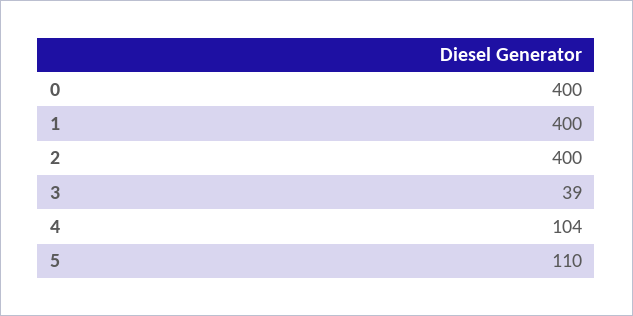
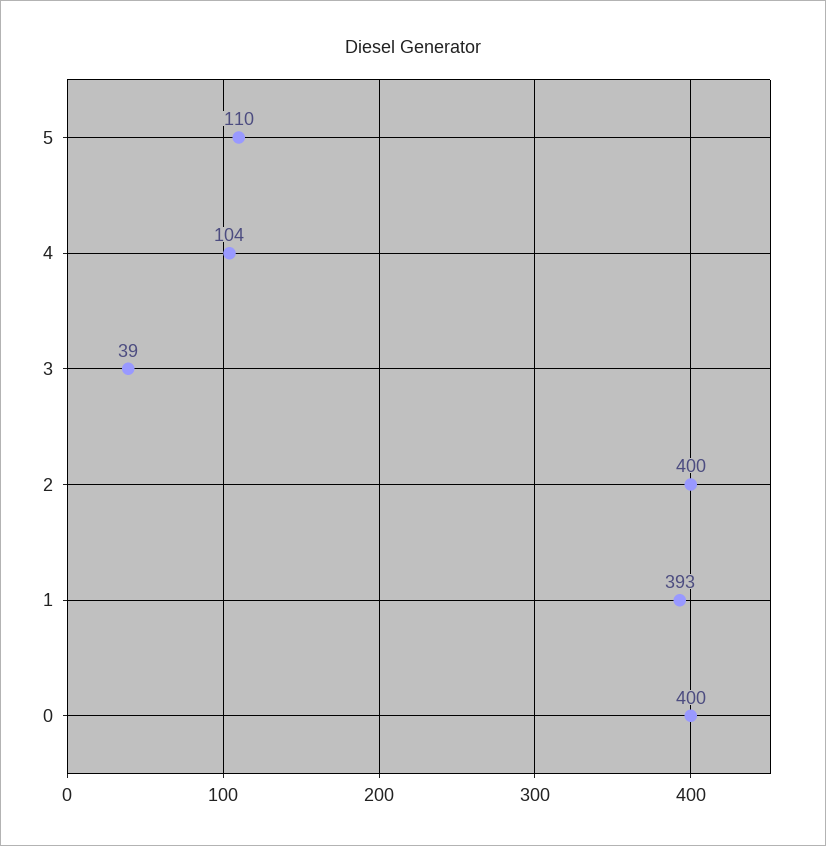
1: 400 -> 393

